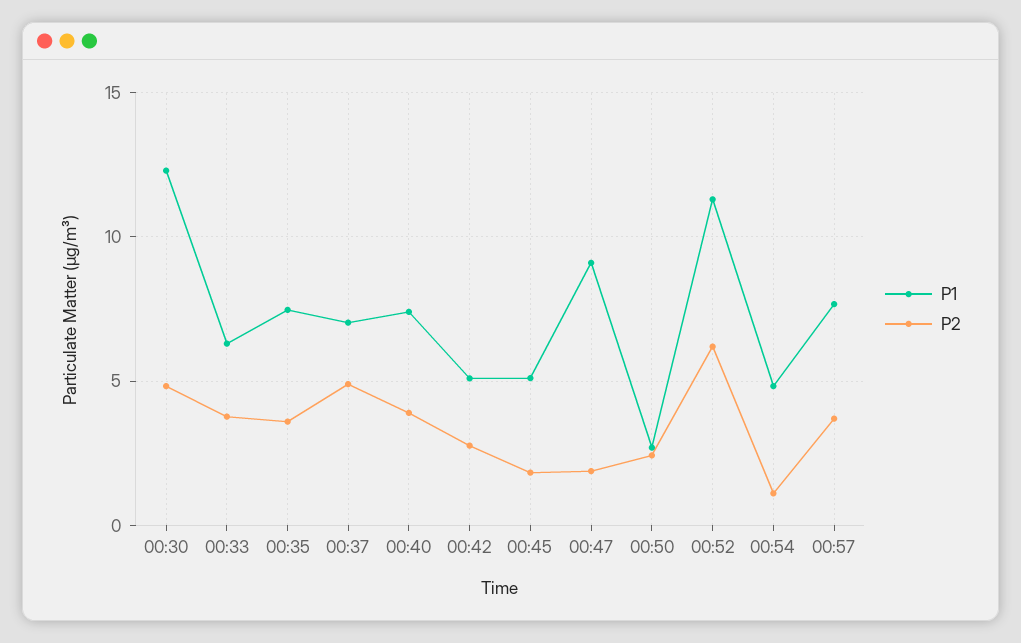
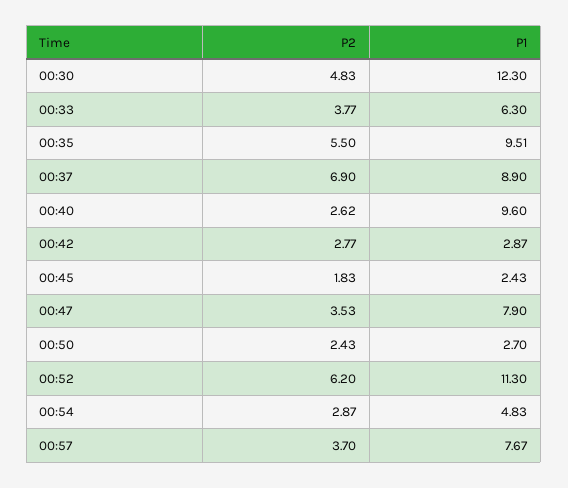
P1, 00:35: 7.5 -> 9.51
P2, 00:35: 3.5 -> 5.5
P1, 00:37: 7 -> 8.9
P2, 00:37: 5 -> 6.9
P1, 00:40: 7.5 -> 9.6
P2, 00:40: 4 -> 2.62
P1, 00:42: 5 -> 2.87
P1, 00:45: 5 -> 2.43
P1, 00:47: 9 -> 7.9
P2, 00:47: 2 -> 3.53
P2, 00:54: 1 -> 2.87

